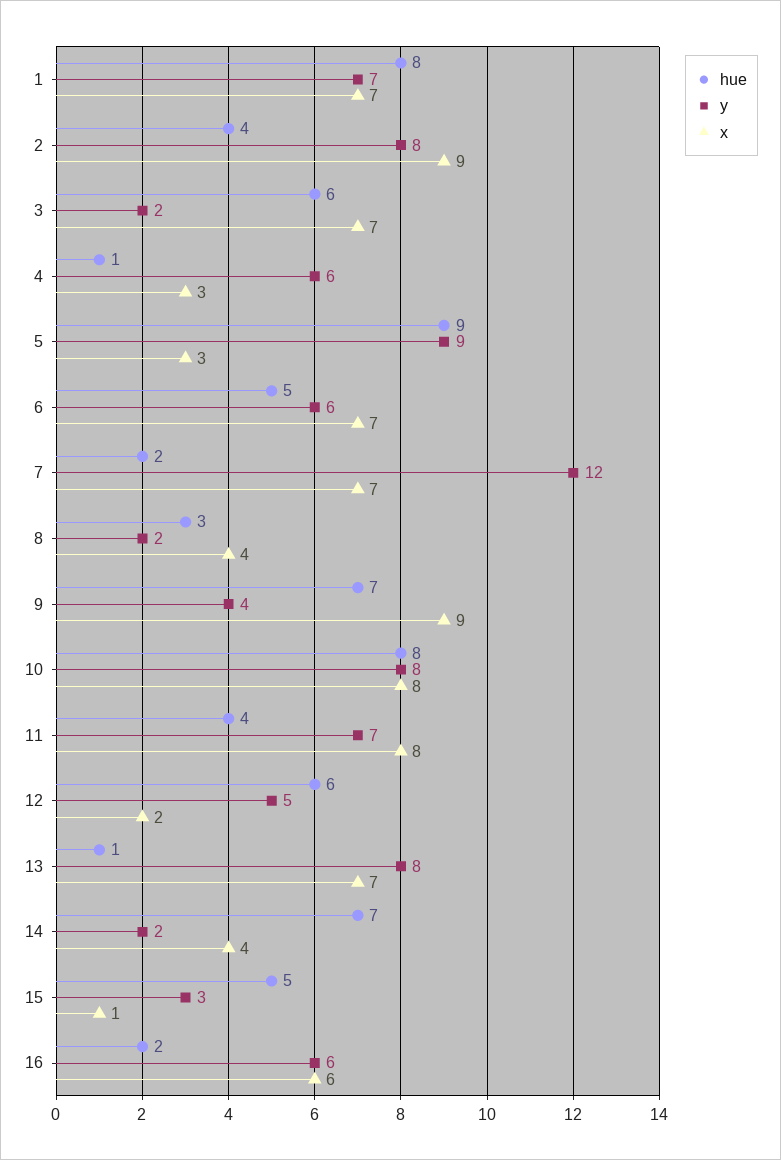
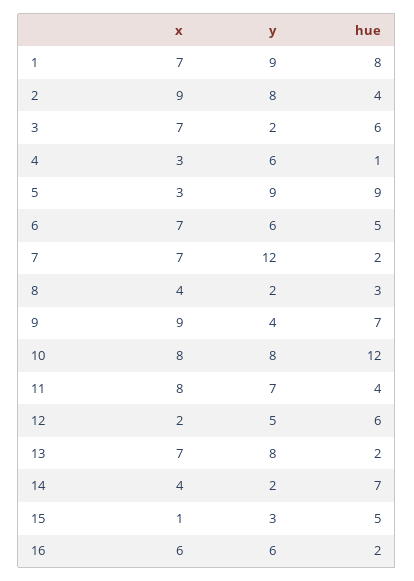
y, 1: 7 -> 9
hue, 10: 8 -> 12
hue, 13: 1 -> 2

